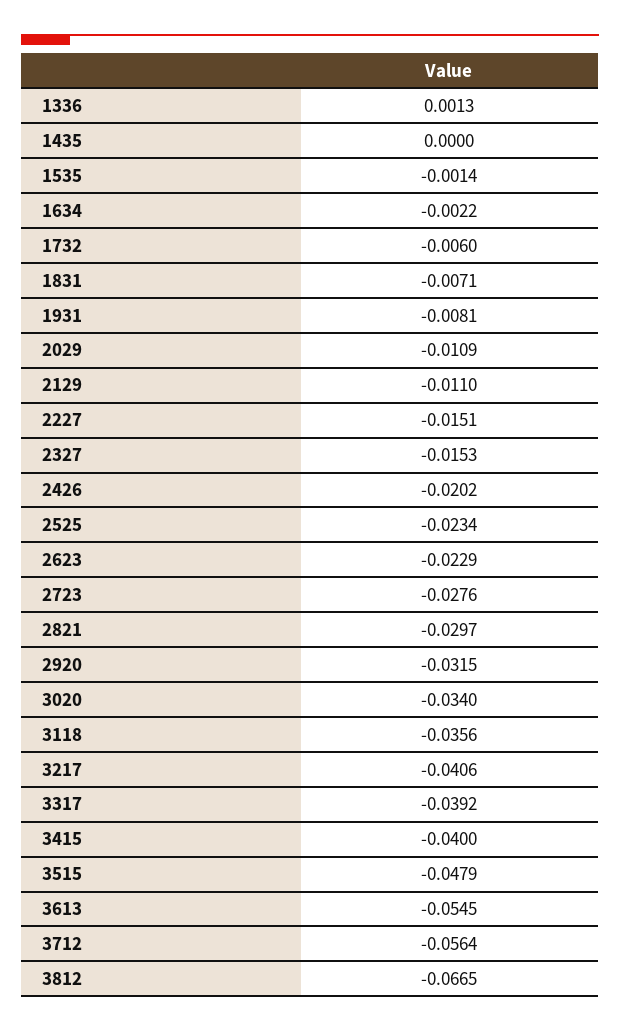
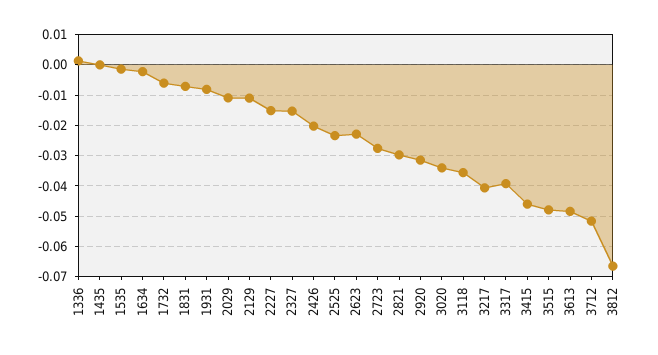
3415: -0.04 -> -0.046
3613: -0.0545 -> -0.048
3712: -0.0564 -> -0.052

